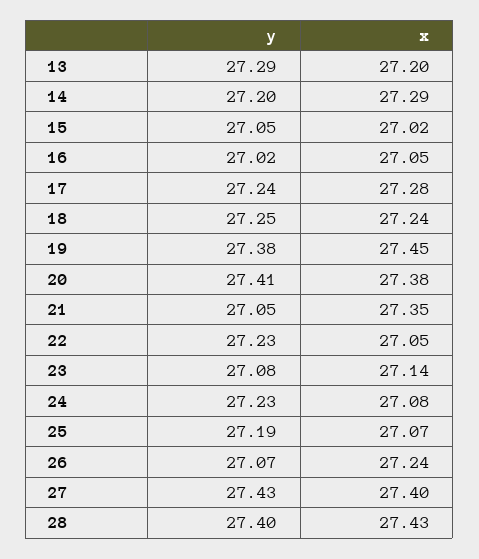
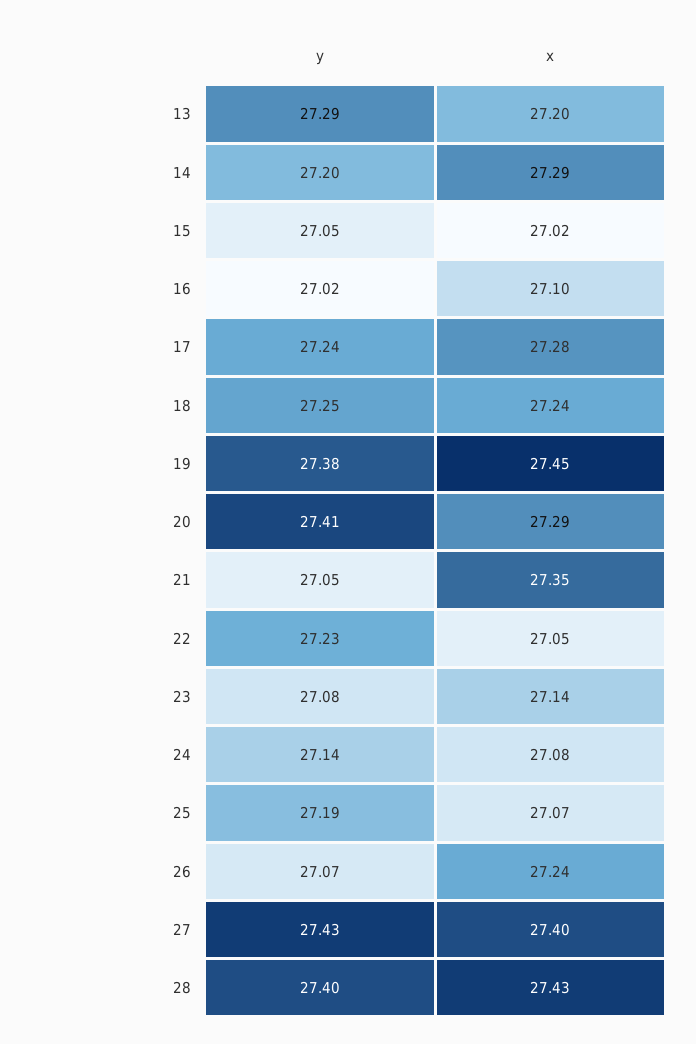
x, 16: 27.05 -> 27.1
x, 20: 27.38 -> 27.29
y, 24: 27.23 -> 27.14

